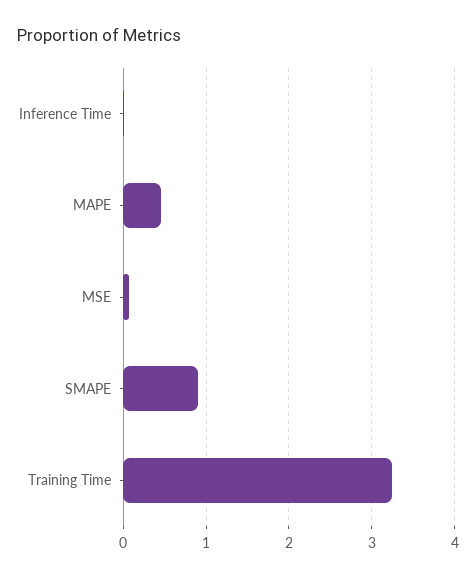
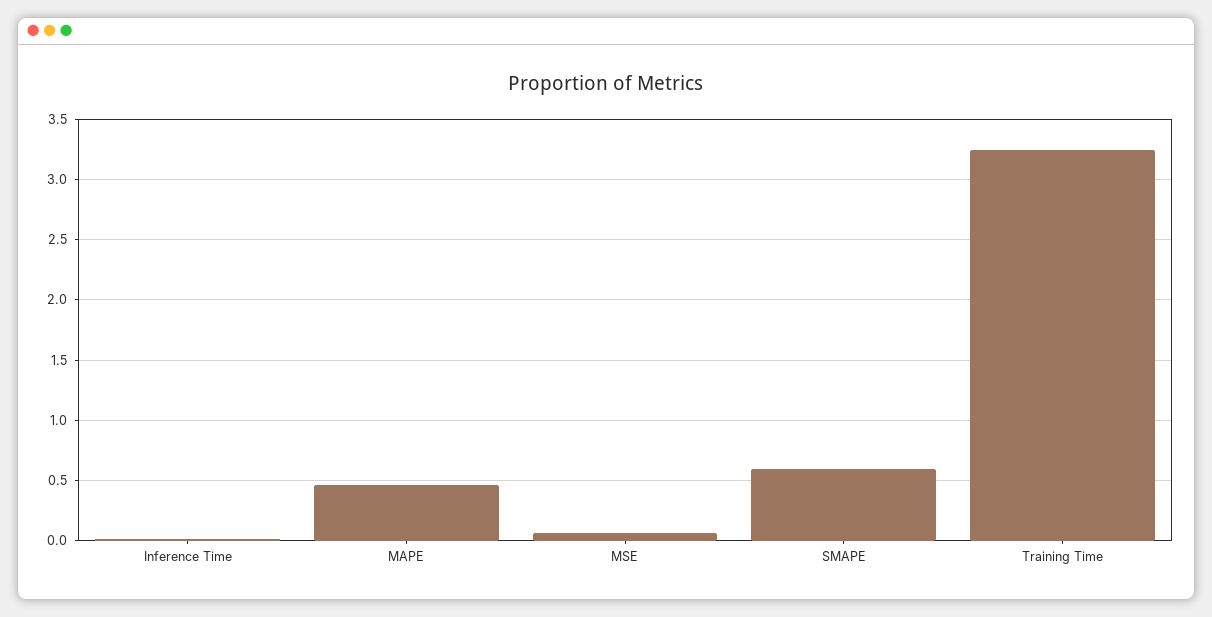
SMAPE: 0.9 -> 0.6

